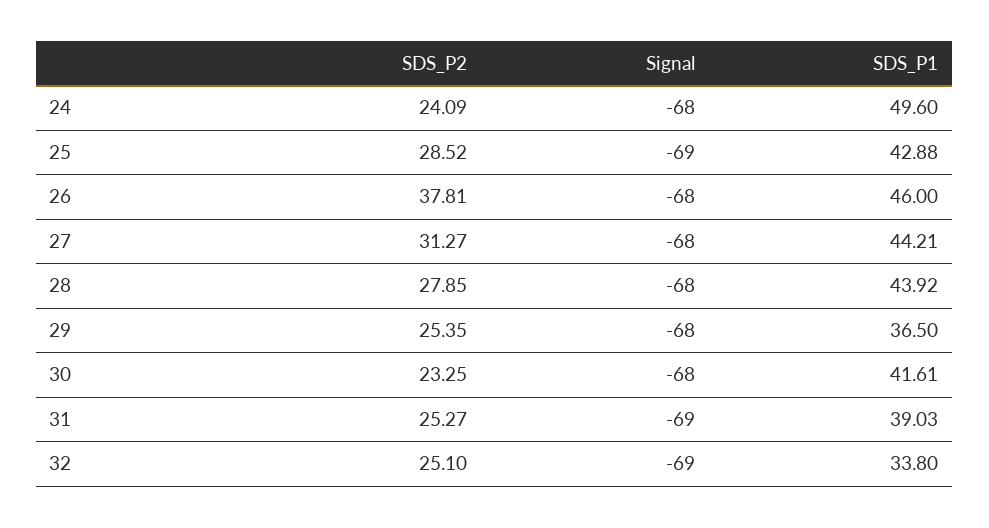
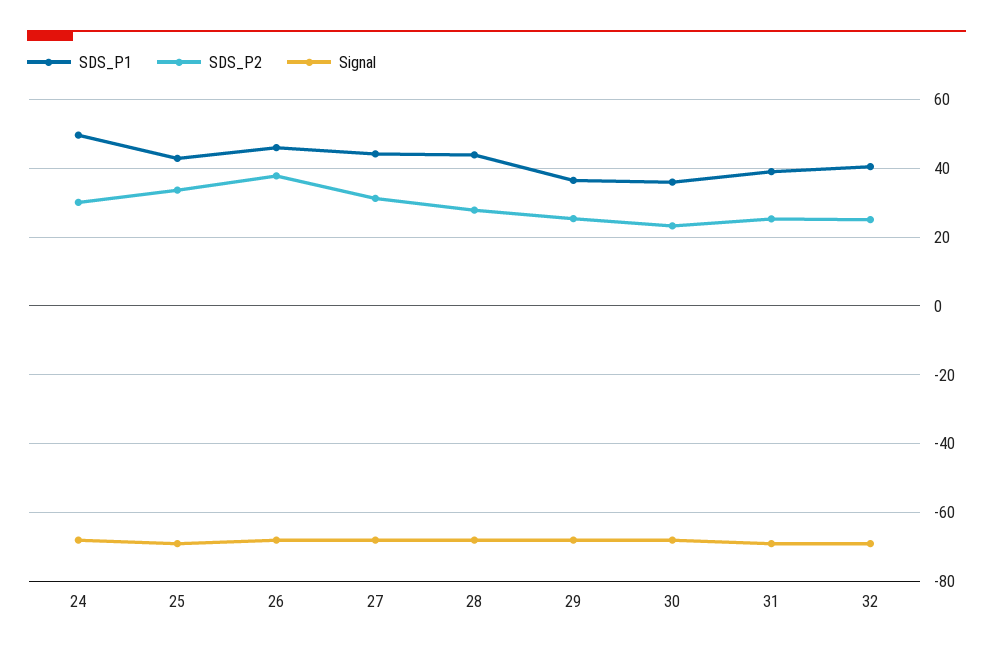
SDS_P2, 24: 24.09 -> 30
SDS_P2, 25: 28.52 -> 34
SDS_P1, 30: 41.61 -> 36
SDS_P1, 32: 33.8 -> 40

